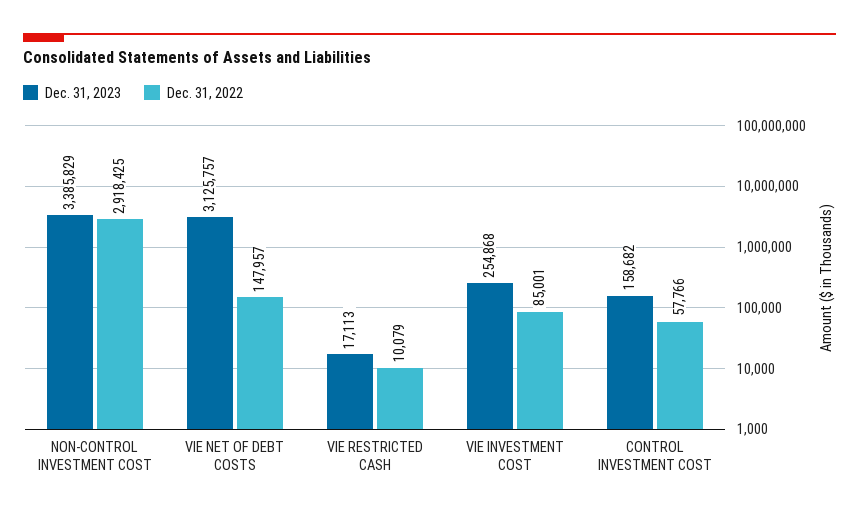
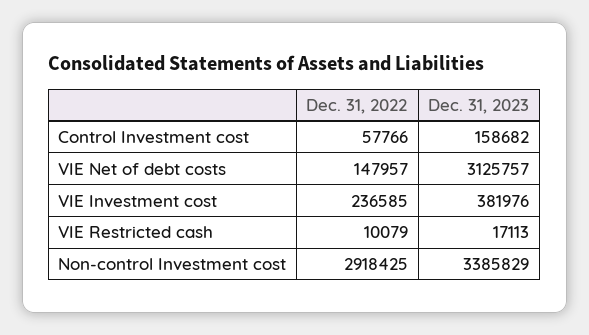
Dec. 31, 2023, VIE INVESTMENT COST: 254868 -> 381976
Dec. 31, 2022, VIE INVESTMENT COST: 85001 -> 236585

